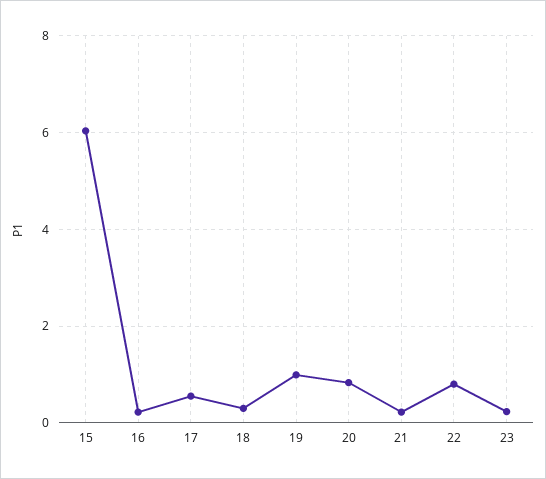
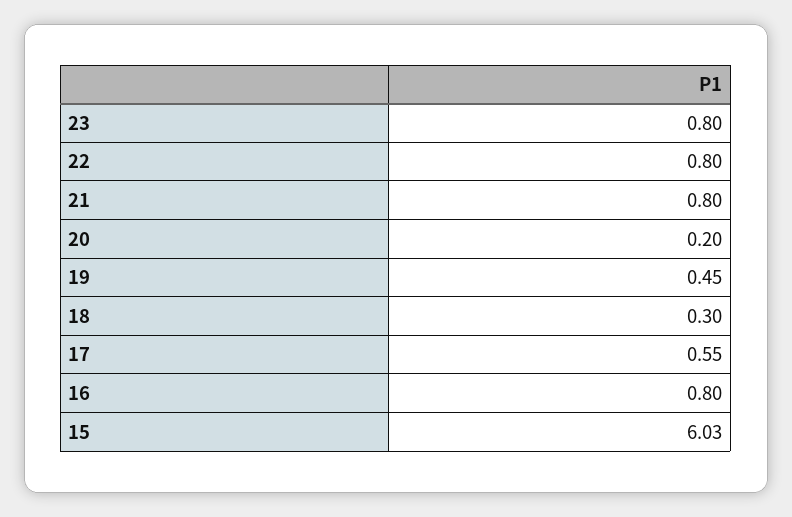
16: 0.2 -> 0.8
19: 1 -> 0.45
20: 0.8 -> 0.2
21: 0.2 -> 0.8
23: 0.2 -> 0.8

